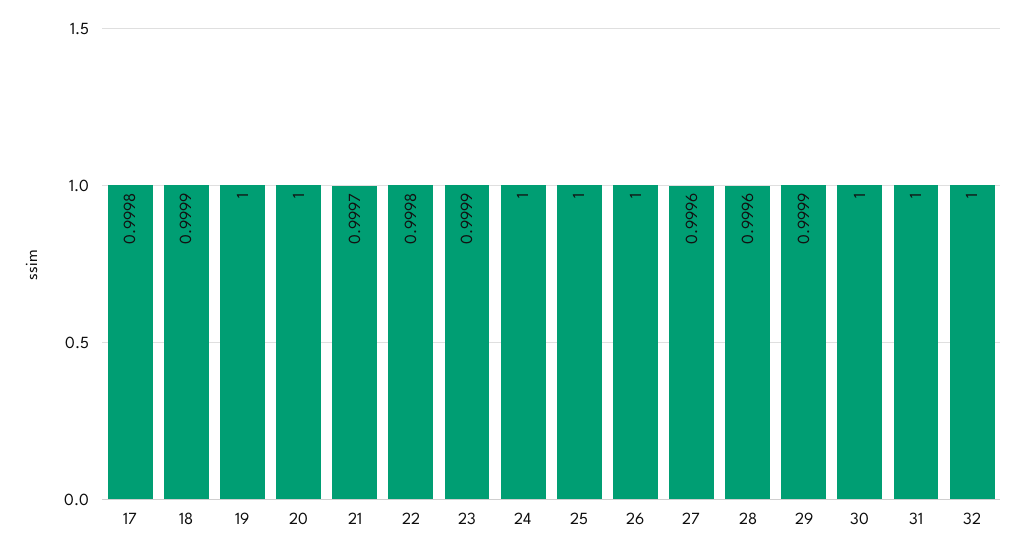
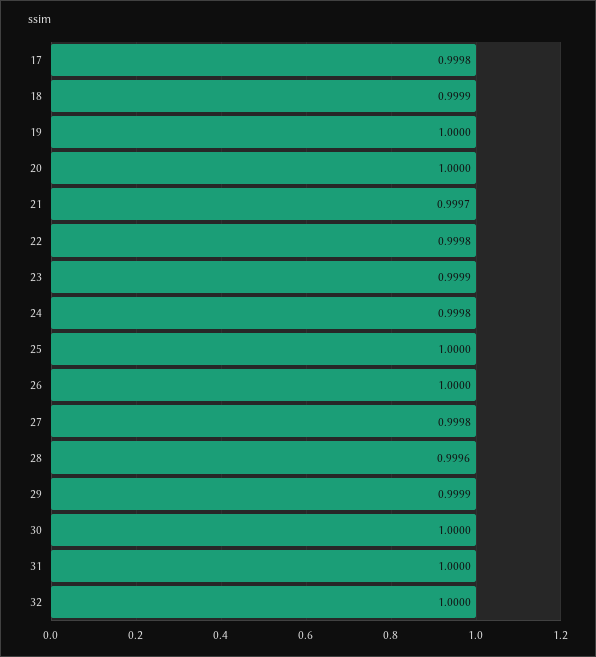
24: 1 -> 0.9998
27: 0.9996 -> 0.9998

